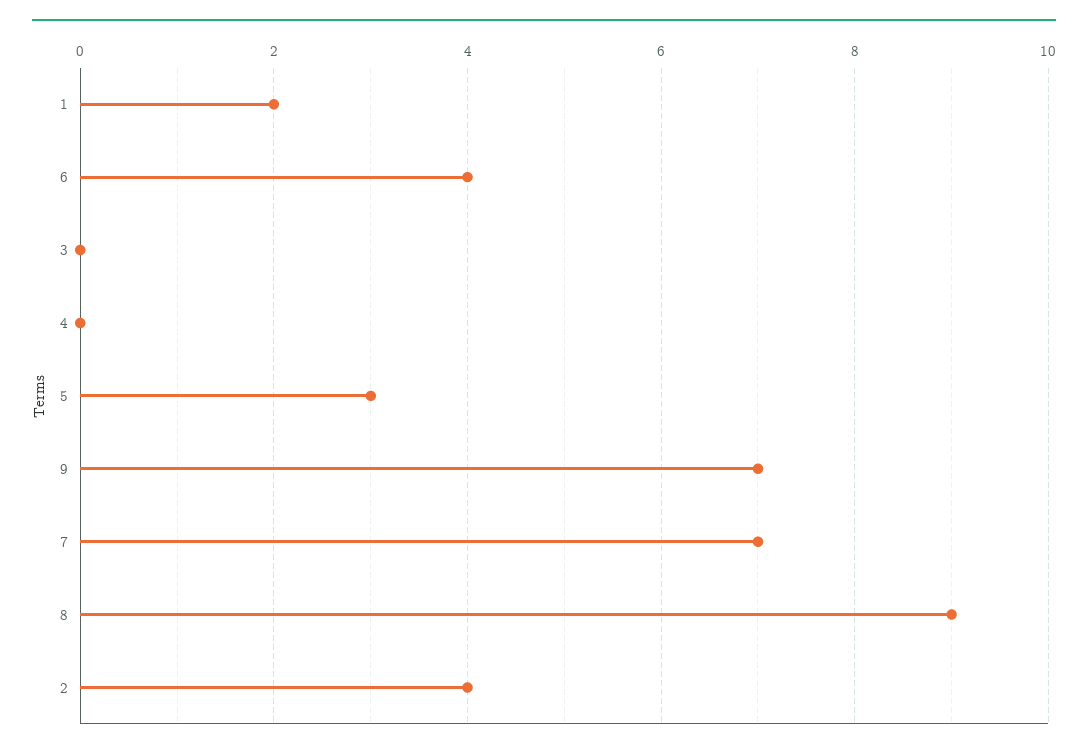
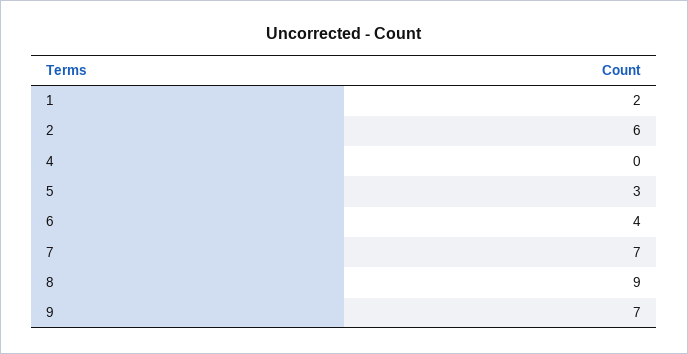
3: 0 -> none
2: 4 -> 6

